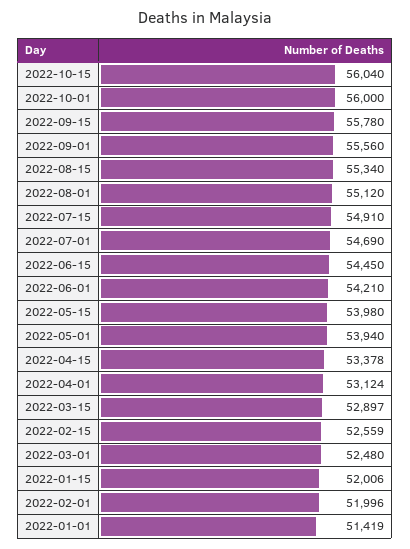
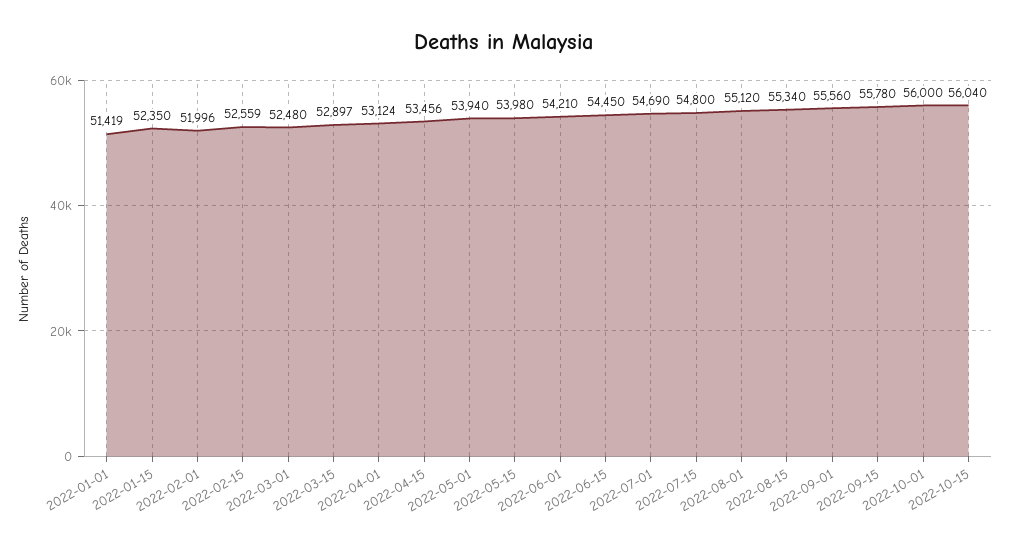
2022-07-15: 54910 -> 54800
2022-04-15: 53378 -> 53456
2022-01-15: 52006 -> 52350

